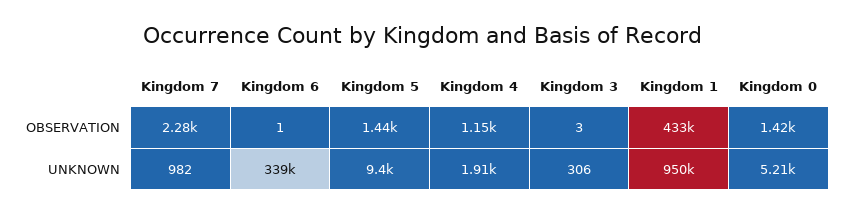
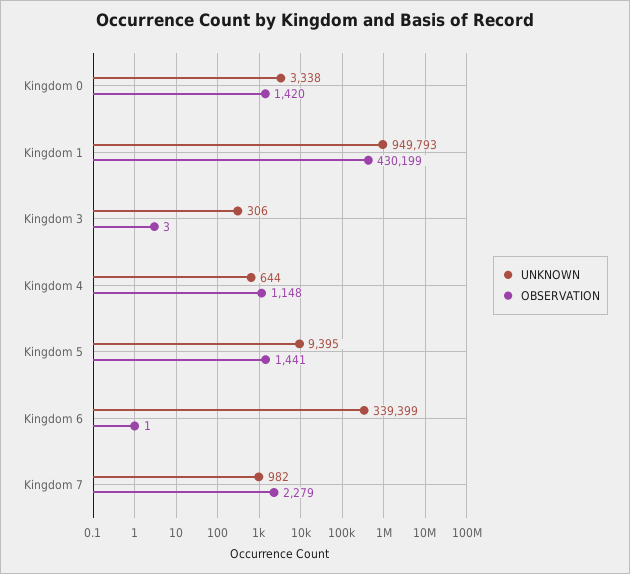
OBSERVATION, Kingdom 1: 433000 -> 430199
UNKNOWN, Kingdom 4: 1910 -> 644
UNKNOWN, Kingdom 0: 5210 -> 3338

